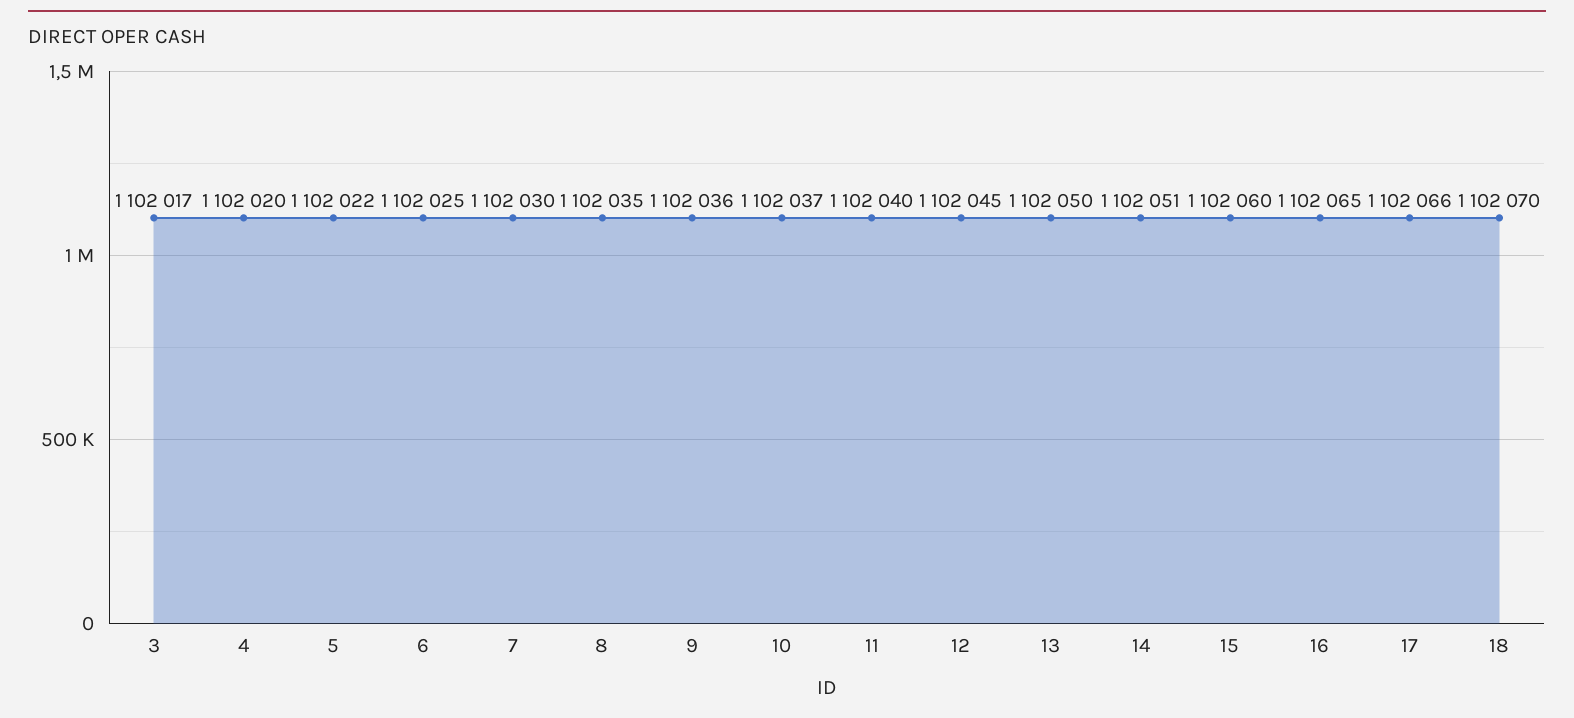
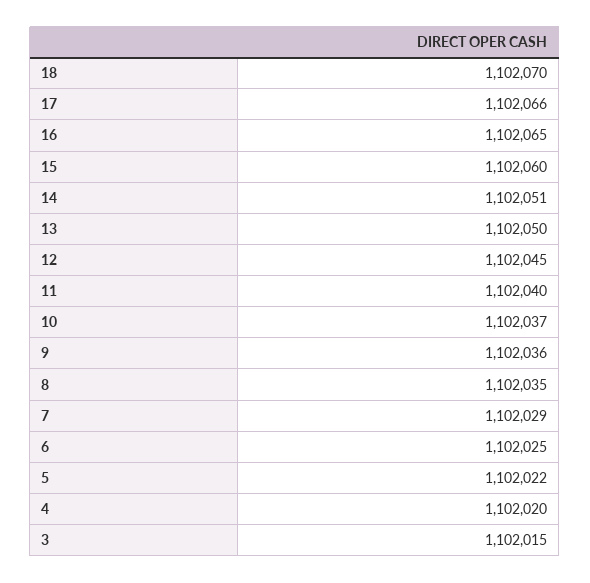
3: 1102017 -> 1102015
7: 1102030 -> 1102029

